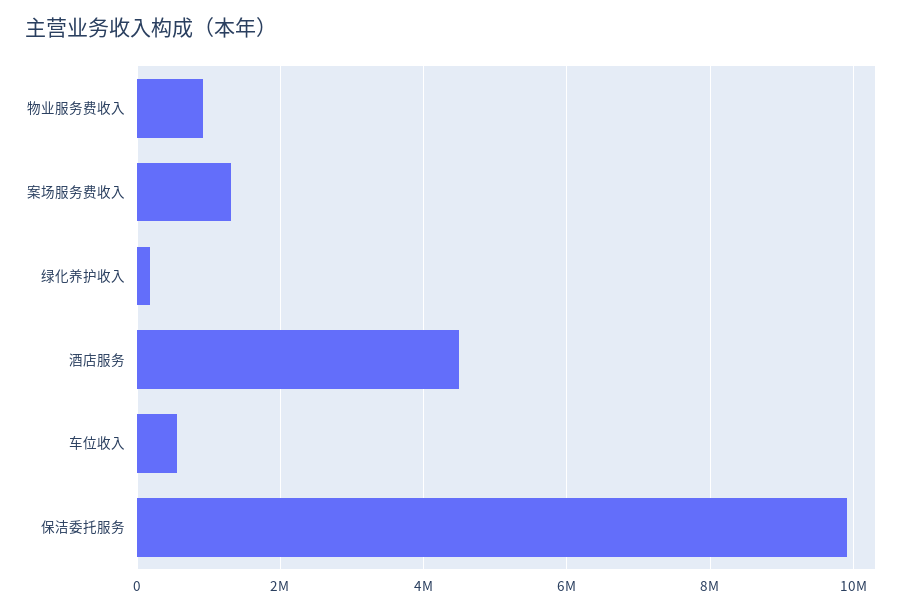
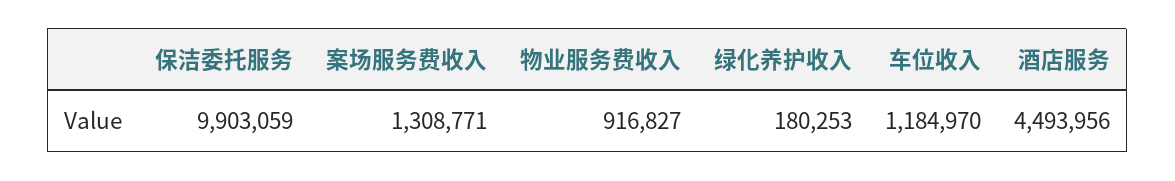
车位收入: 600000 -> 1184970

